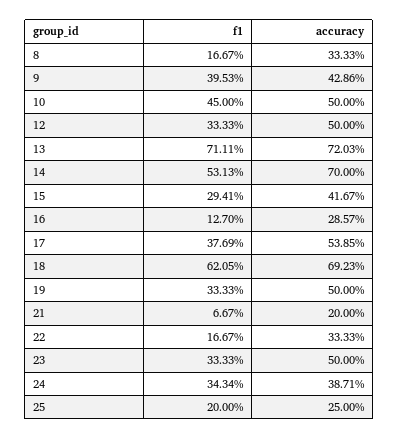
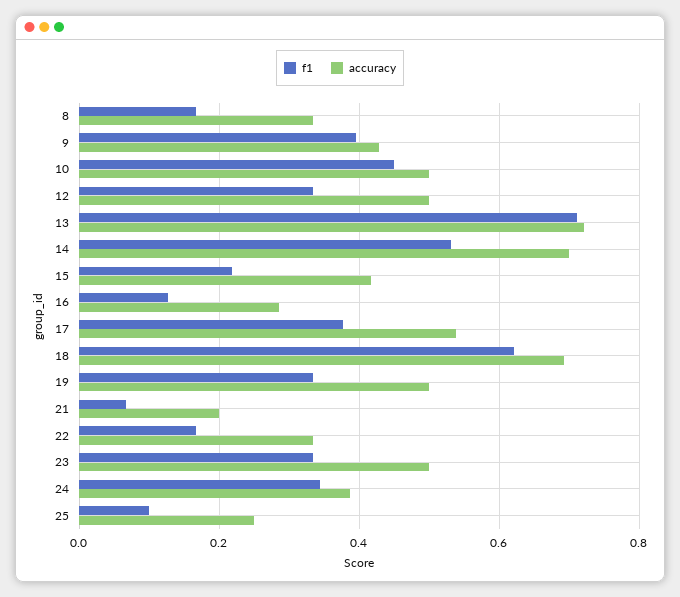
f1, 15: 0.2941 -> 0.22
f1, 25: 0.2 -> 0.1

